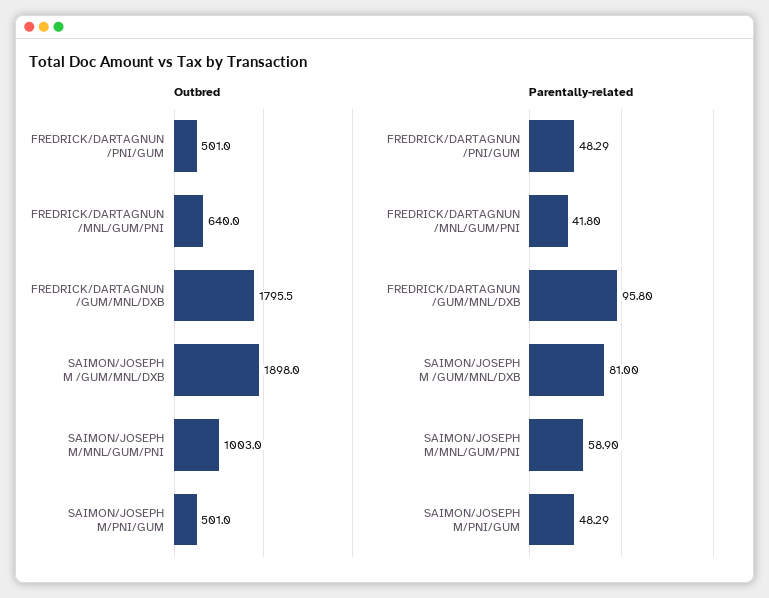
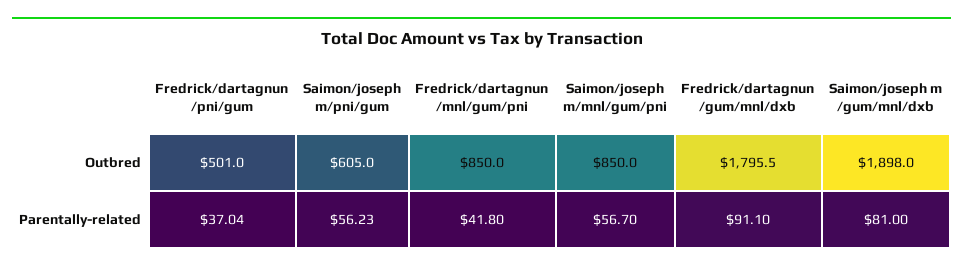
Outbred, FREDRICK/DARTAGNUN /MNL/GUM/PNI: 640 -> 850
Outbred, SAIMON/JOSEPH M/MNL/GUM/PNI: 1003 -> 850
Outbred, SAIMON/JOSEPH M/PNI/GUM: 501 -> 605
Parentally-related, FREDRICK/DARTAGNUN /PNI/GUM: 48.29 -> 37.04
Parentally-related, FREDRICK/DARTAGNUN /GUM/MNL/DXB: 95.8 -> 91.1
Parentally-related, SAIMON/JOSEPH M/MNL/GUM/PNI: 58.9 -> 56.7
Parentally-related, SAIMON/JOSEPH M/PNI/GUM: 48.29 -> 56.23

